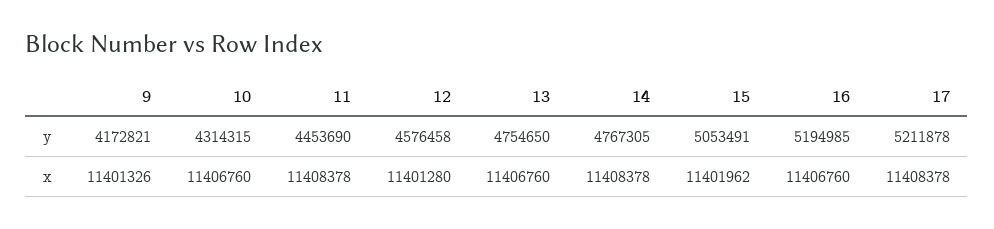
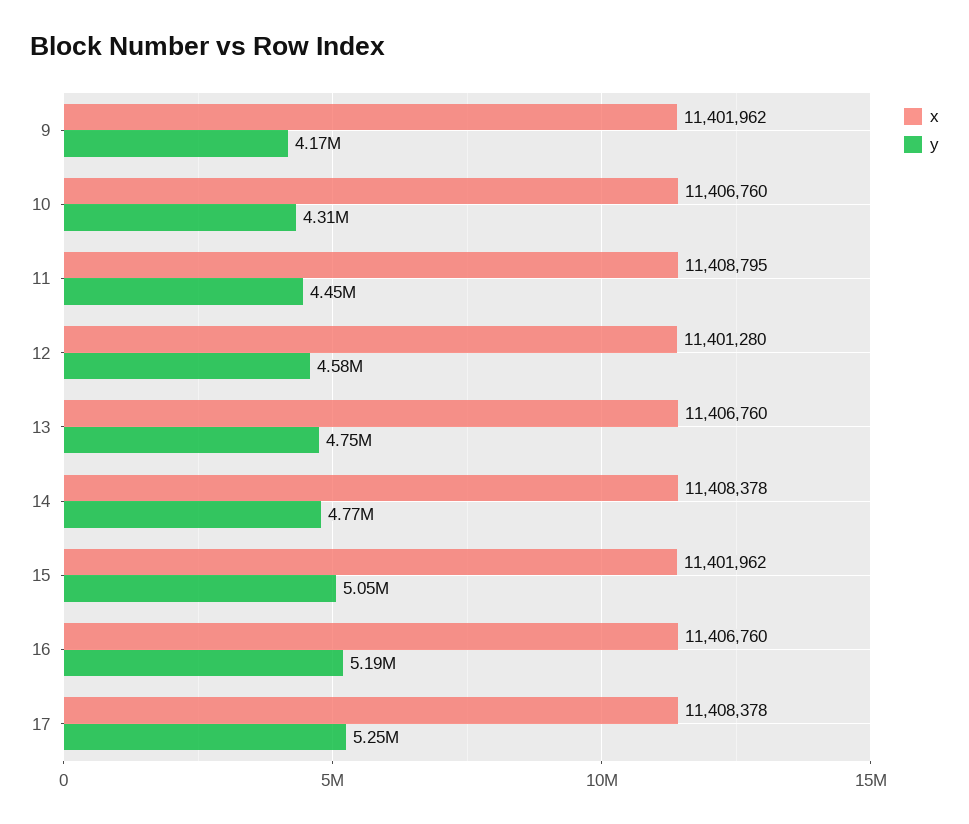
y, 17: 5211878 -> 5250000
x, 9: 11401326 -> 11401962
x, 11: 11408378 -> 11408795

